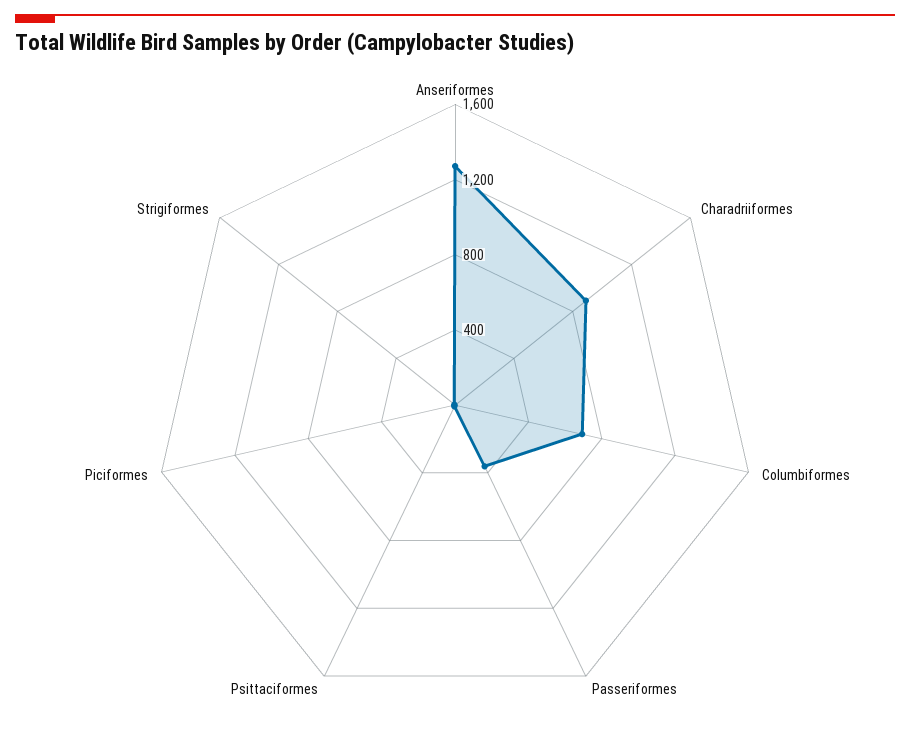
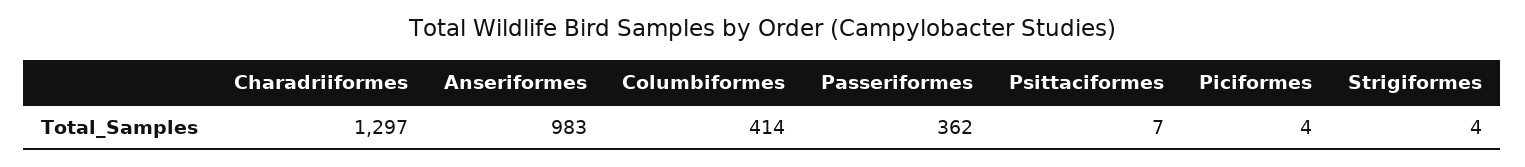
Anseriformes: 1300 -> 983
Charadriiformes: 900 -> 1297
Columbiformes: 700 -> 414

